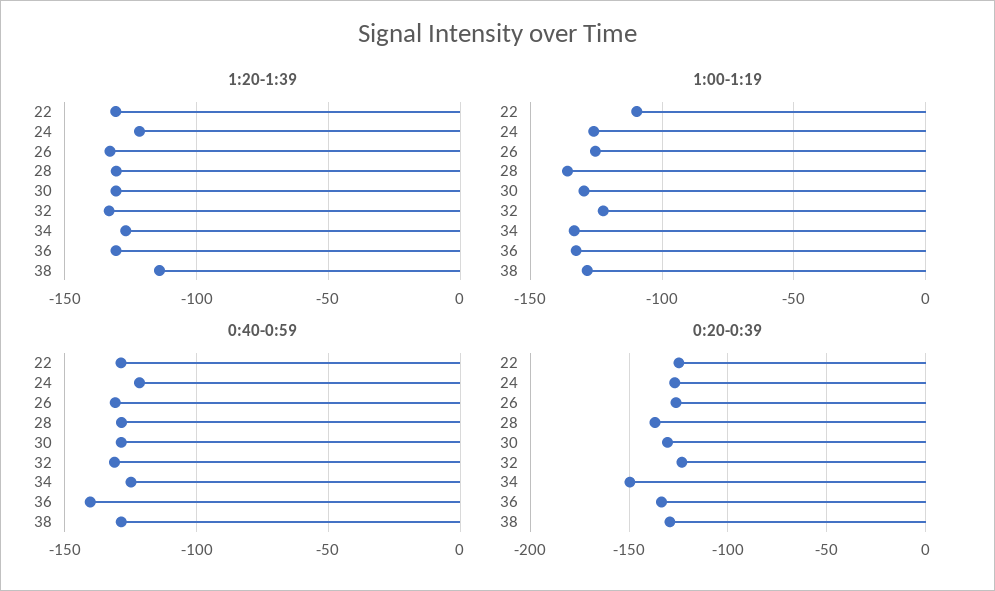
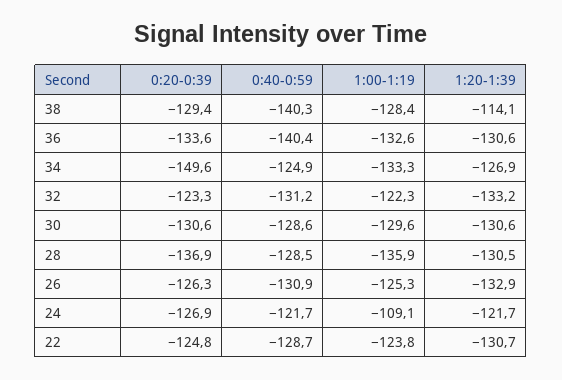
1:00-1:19, 22: -110 -> -123.8
1:00-1:19, 24: -125 -> -109.1
0:40-0:59, 38: -130 -> -140.3

